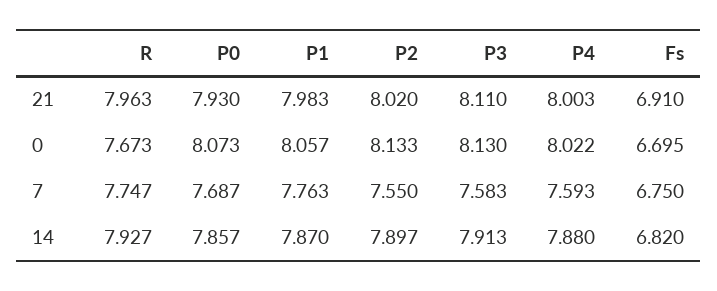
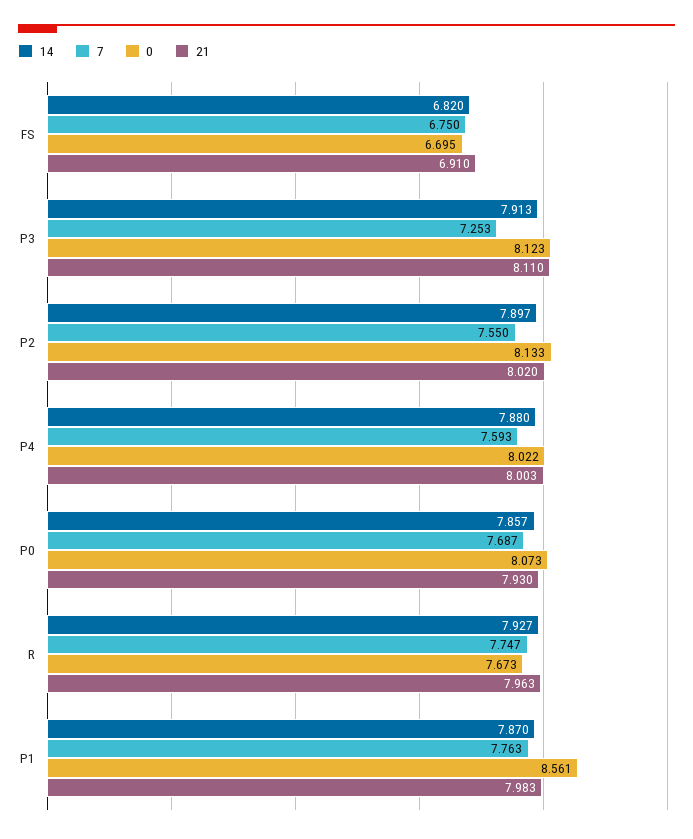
0, P1: 8.057 -> 8.561
0, P3: 8.13 -> 8.123
7, P3: 7.583 -> 7.253

